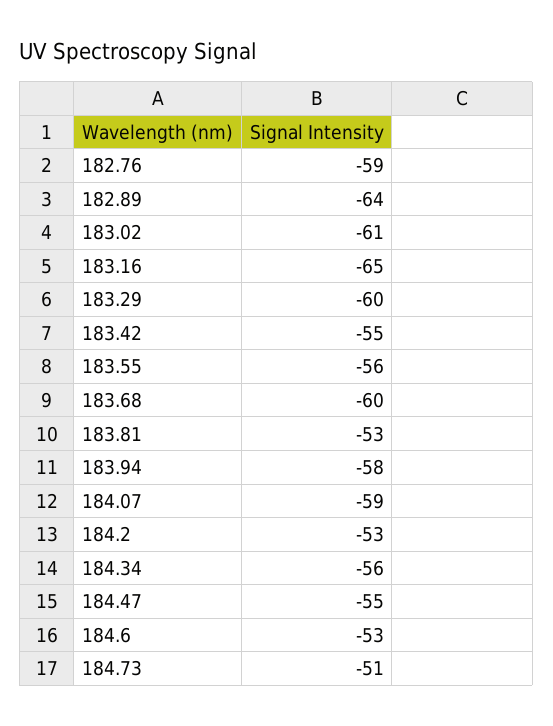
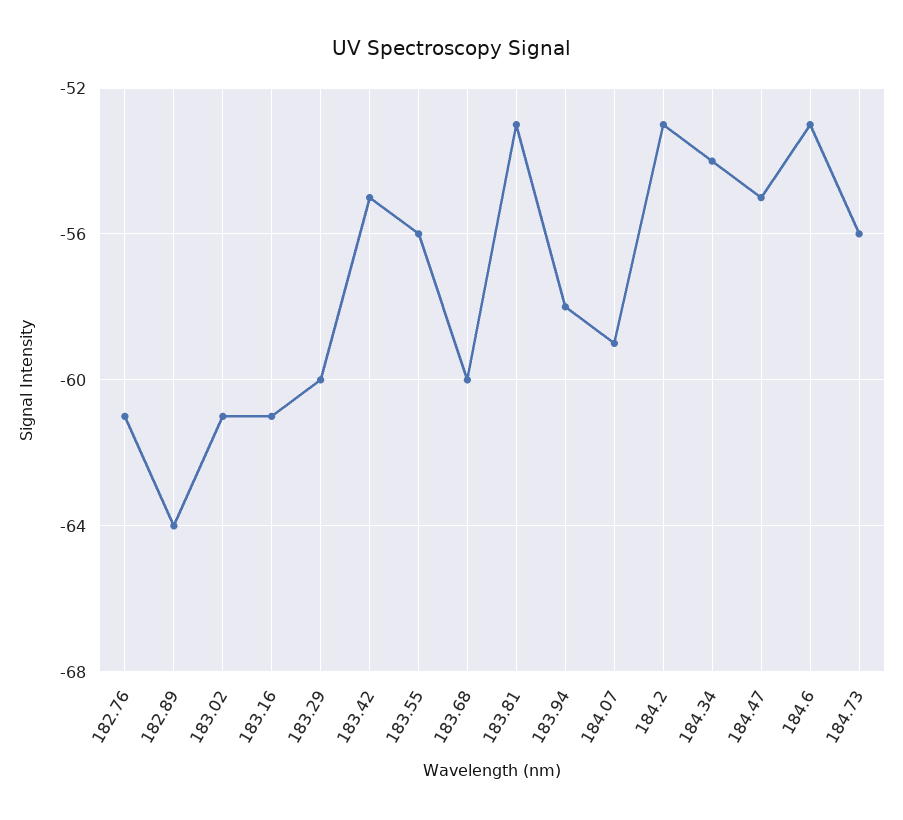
182.76: -59 -> -61
183.16: -65 -> -61
184.34: -56 -> -54
184.73: -51 -> -56

